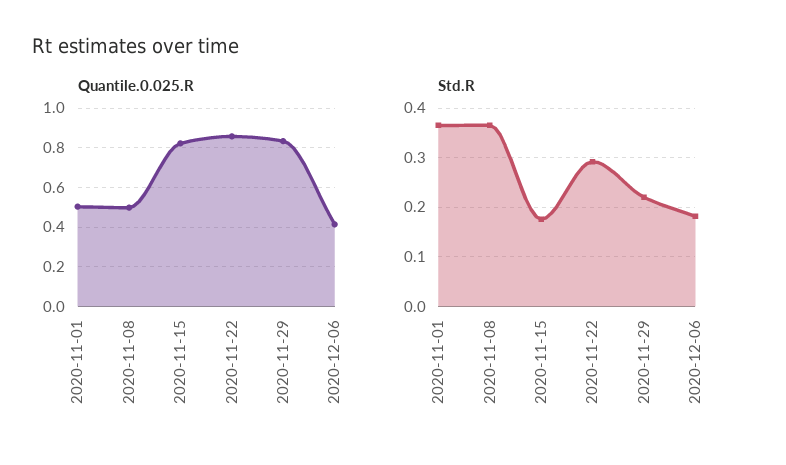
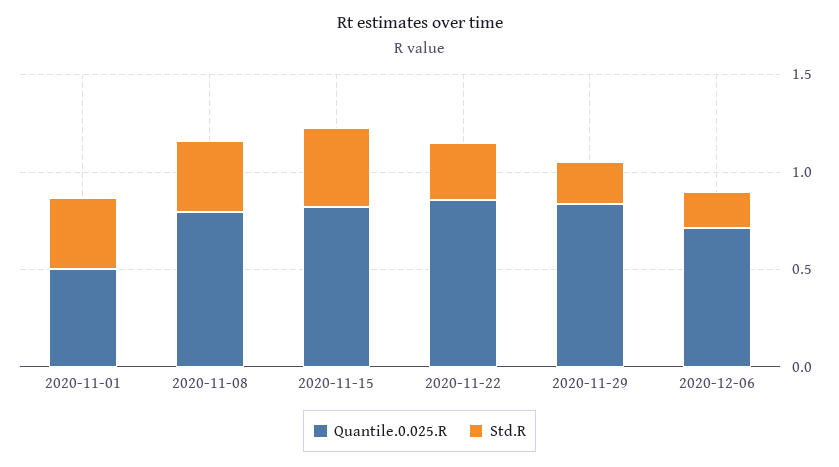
Quantile.0.025.R, 2020-11-08: 0.5 -> 0.8
Quantile.0.025.R, 2020-12-06: 0.4 -> 0.7
Std.R, 2020-11-15: 0.18 -> 0.4

